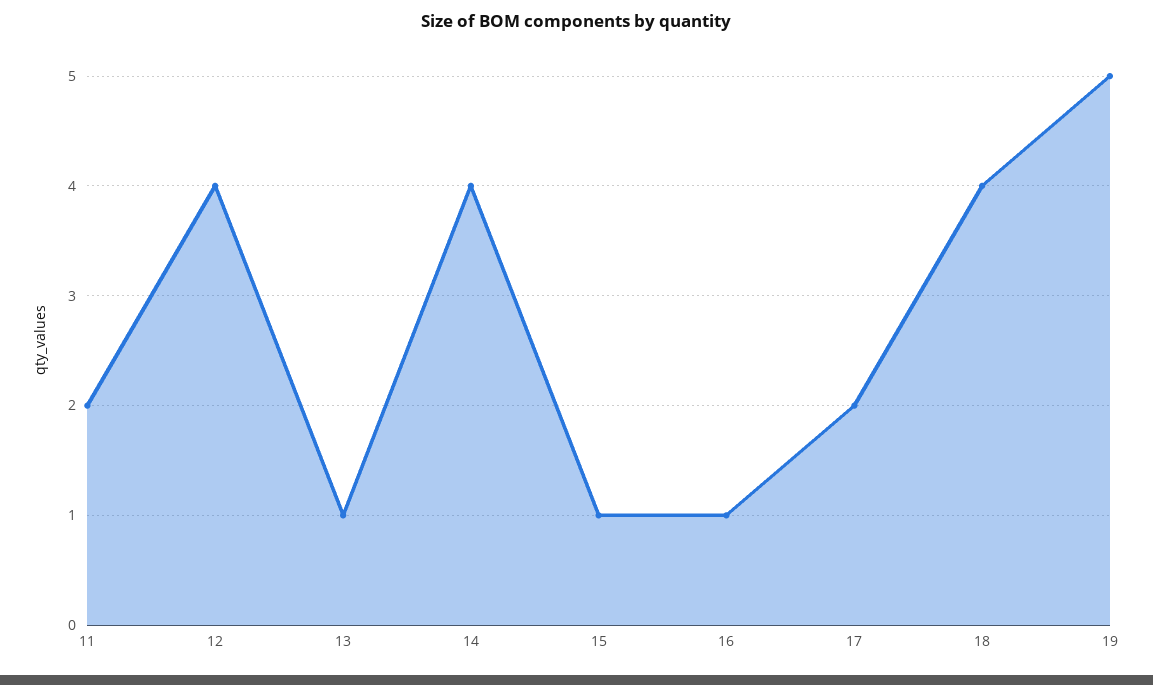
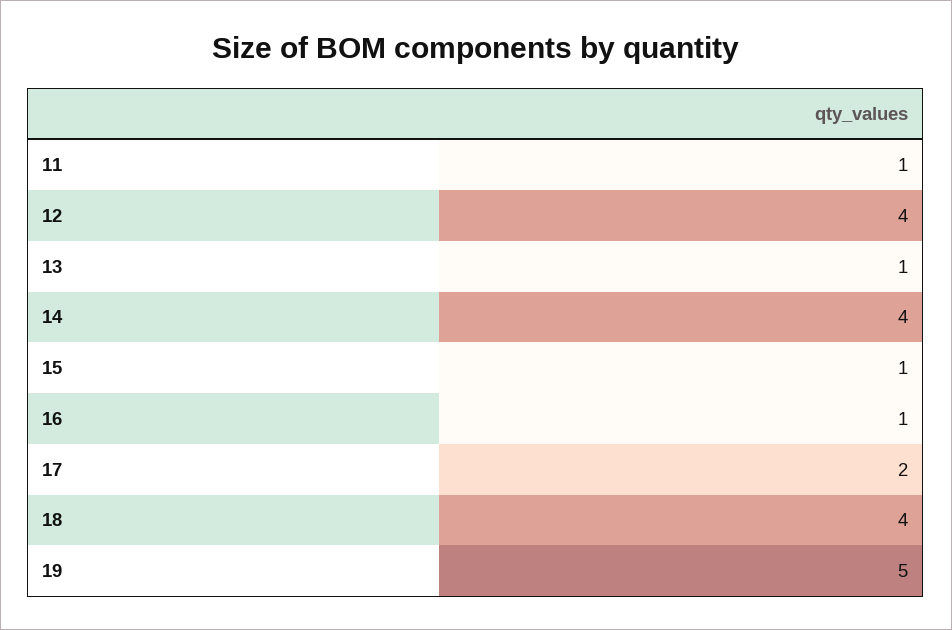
11: 2 -> 1

